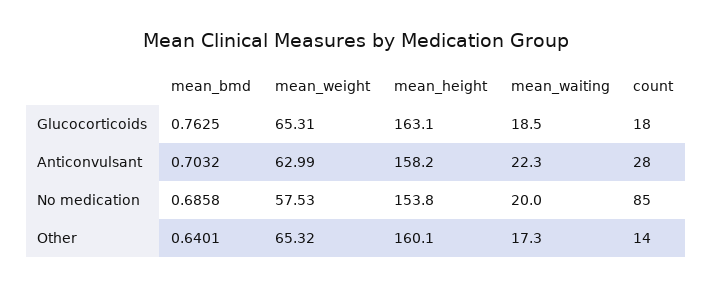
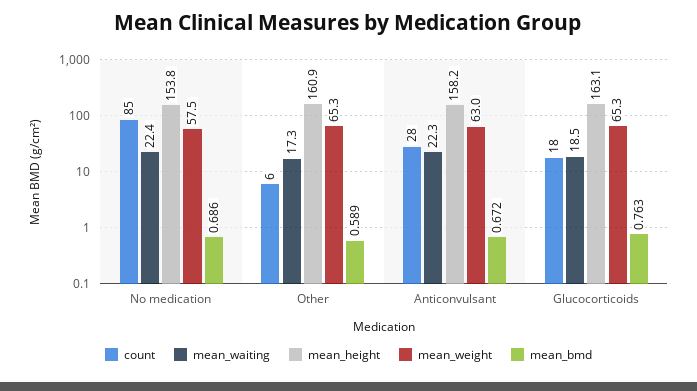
mean_bmd, Anticonvulsant: 0.7032 -> 0.672
mean_waiting, No medication: 20 -> 22.4
mean_bmd, Other: 0.6401 -> 0.589
mean_height, Other: 160.1 -> 160.9
count, Other: 14 -> 6

